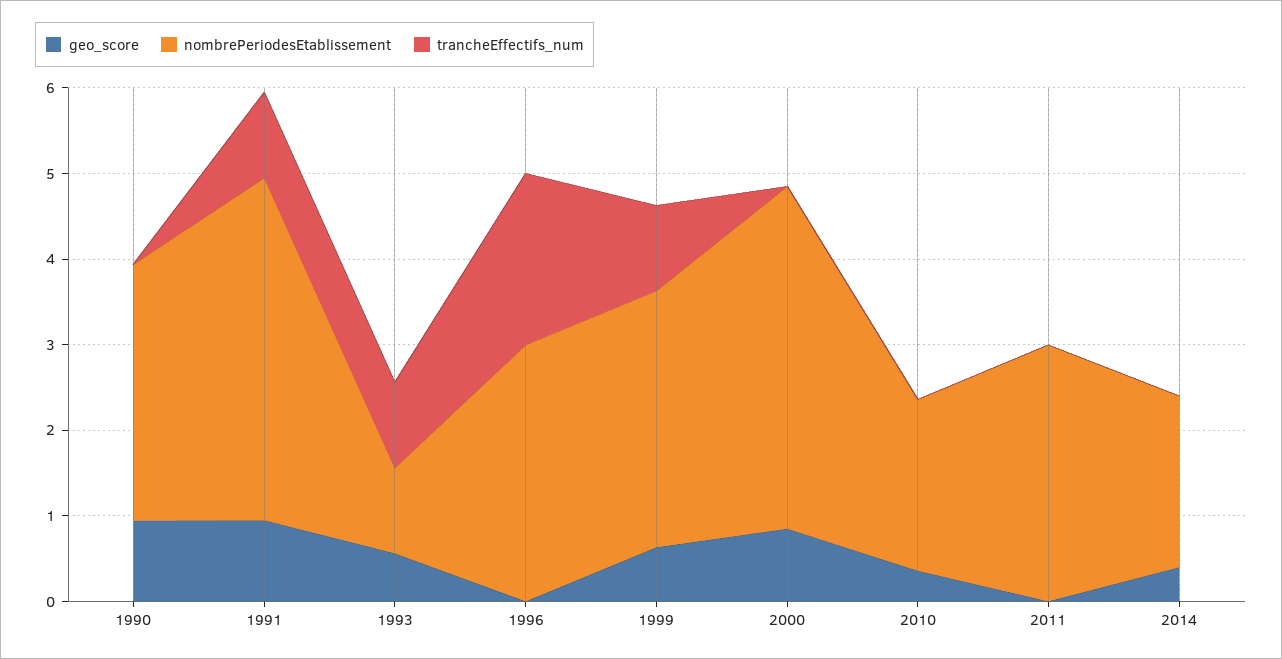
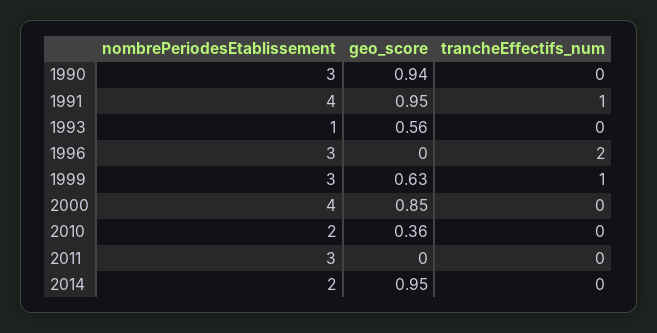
trancheEffectifs_num, 1993: 1 -> 0
geo_score, 2014: 0.4 -> 0.95

